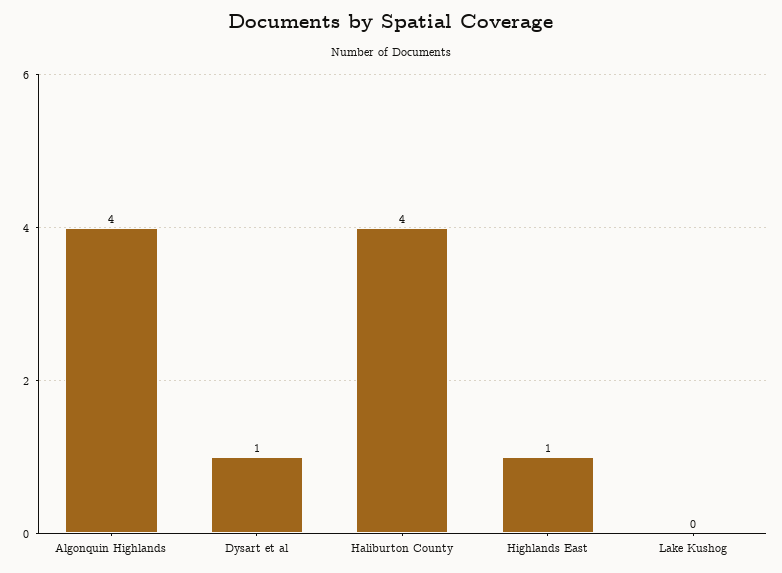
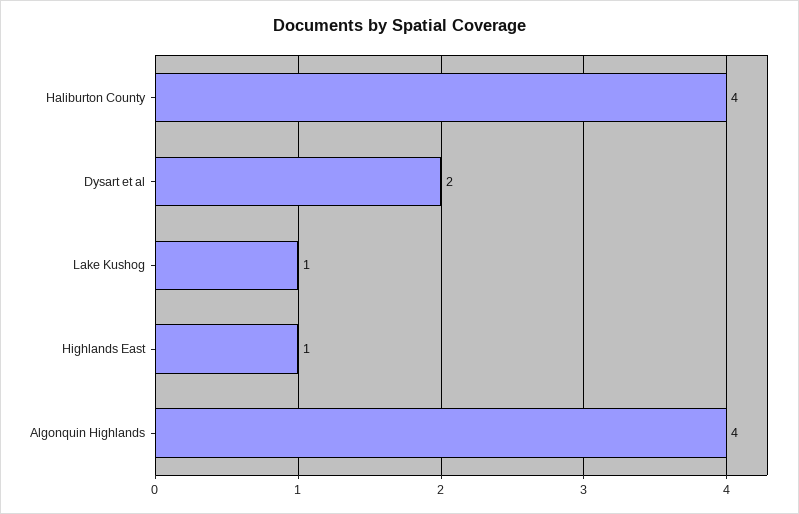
Dysart et al: 1 -> 2
Lake Kushog: 0 -> 1

